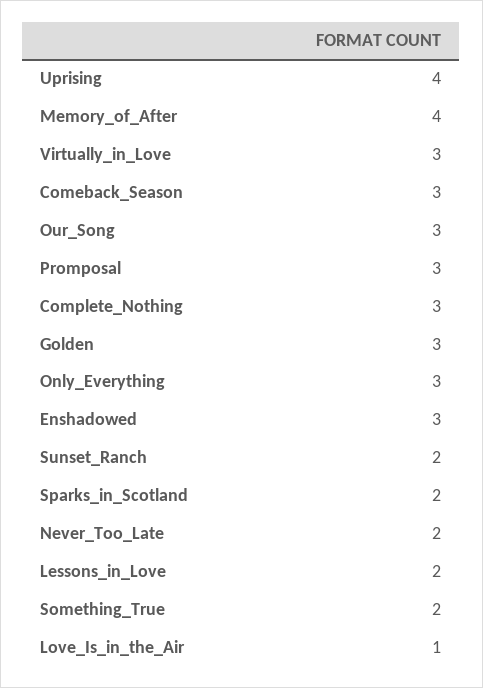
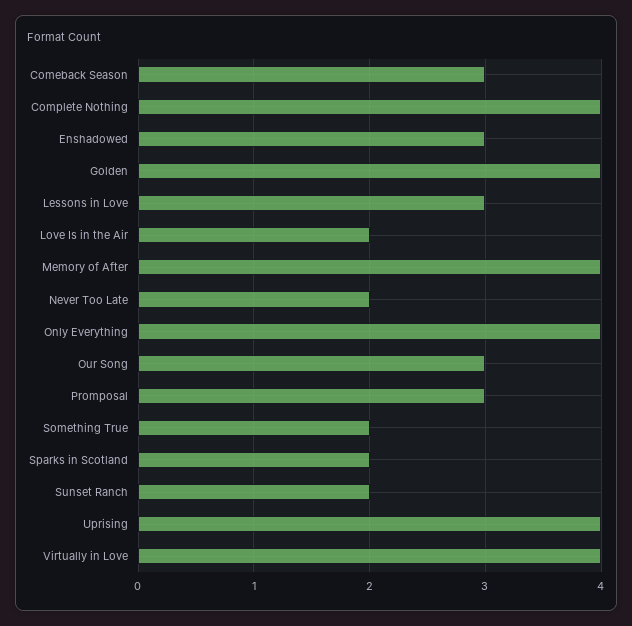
Virtually_in_Love: 3 -> 4
Complete_Nothing: 3 -> 4
Golden: 3 -> 4
Only_Everything: 3 -> 4
Lessons_in_Love: 2 -> 3
Love_Is_in_the_Air: 1 -> 2

